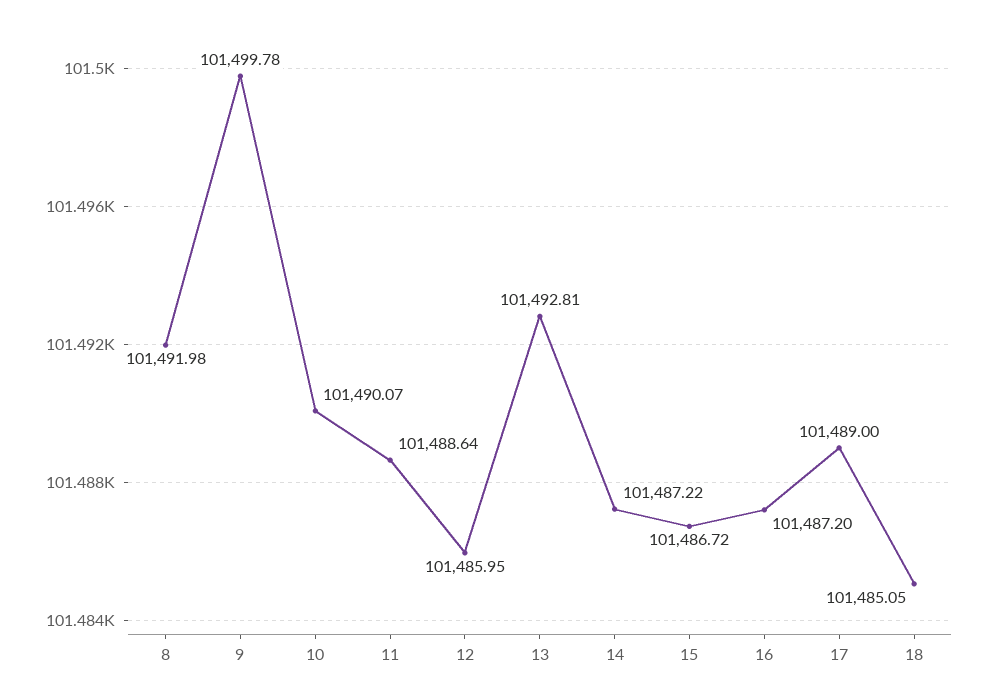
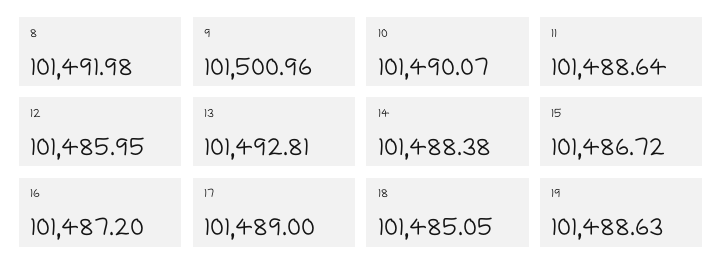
9: 101499.78 -> 101500.96
14: 101487.22 -> 101488.38
19: none -> 101488.63

